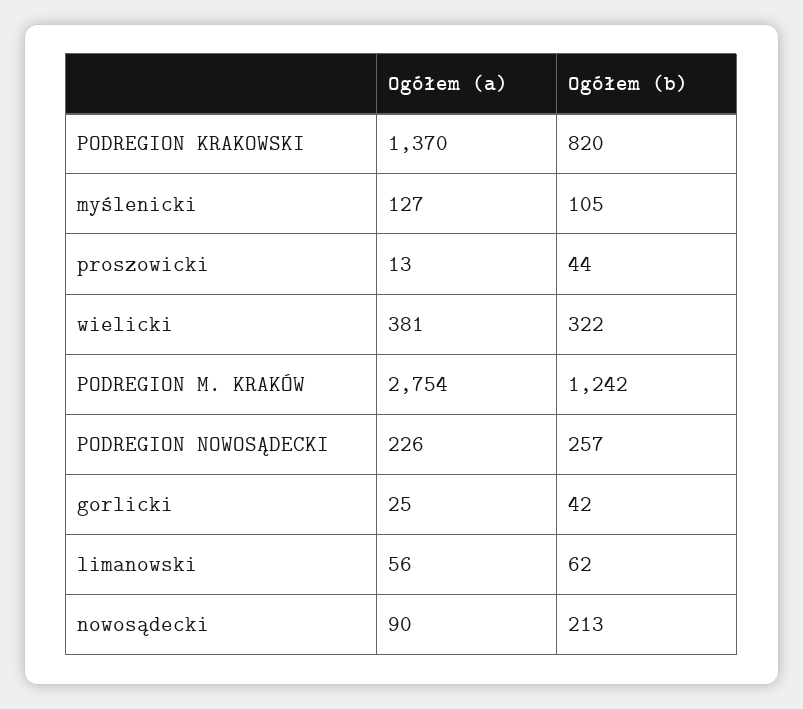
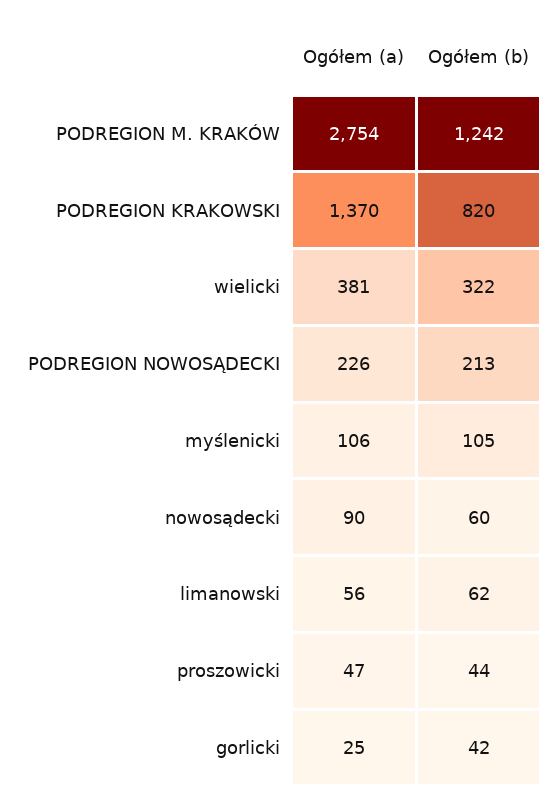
Ogółem (a), myślenicki: 127 -> 106
Ogółem (a), proszowicki: 13 -> 47
Ogółem (b), PODREGION NOWOSĄDECKI: 257 -> 213
Ogółem (b), nowosądecki: 213 -> 60

